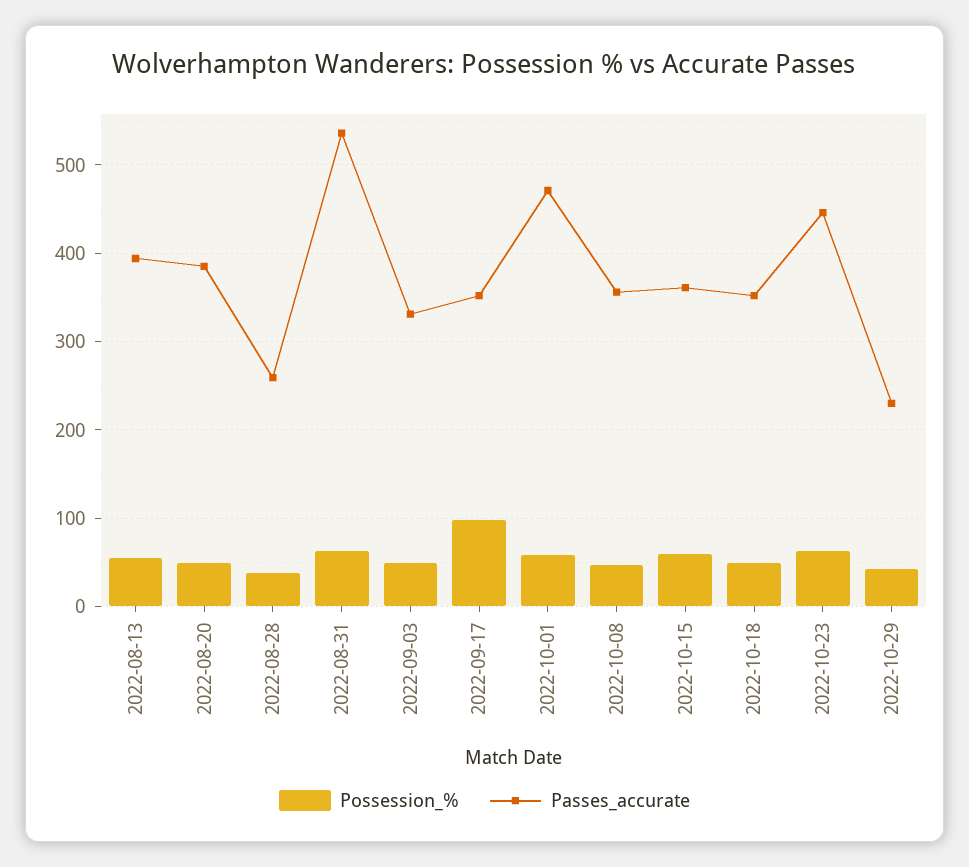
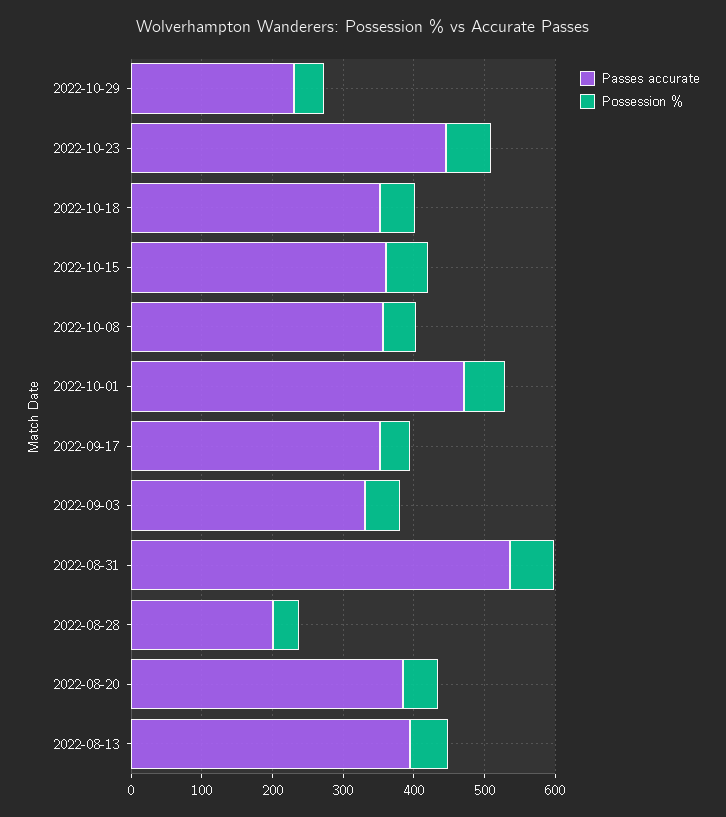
Passes_accurate, 2022-08-28: 260 -> 200
Possession_%, 2022-09-17: 100 -> 40

